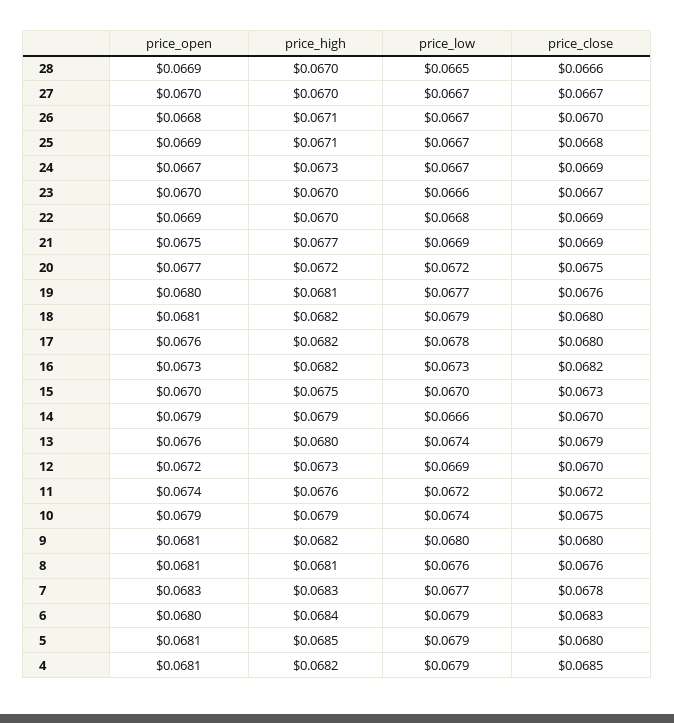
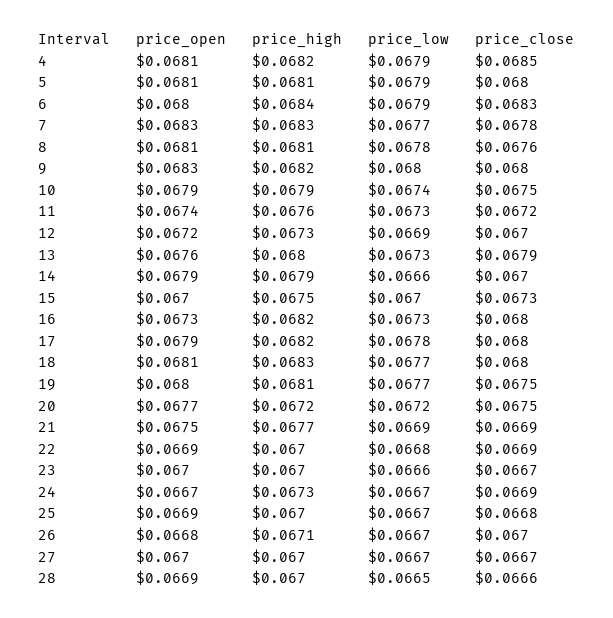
price_high, 25: 0.0671 -> 0.067
price_close, 19: 0.0676 -> 0.0675
price_high, 18: 0.0682 -> 0.0683
price_low, 18: 0.0679 -> 0.0677
price_open, 17: 0.0676 -> 0.0679
price_close, 16: 0.0682 -> 0.068
price_low, 13: 0.0674 -> 0.0673
price_low, 11: 0.0672 -> 0.0673
price_open, 9: 0.0681 -> 0.0683
price_low, 8: 0.0676 -> 0.0678
price_high, 5: 0.0685 -> 0.0681

